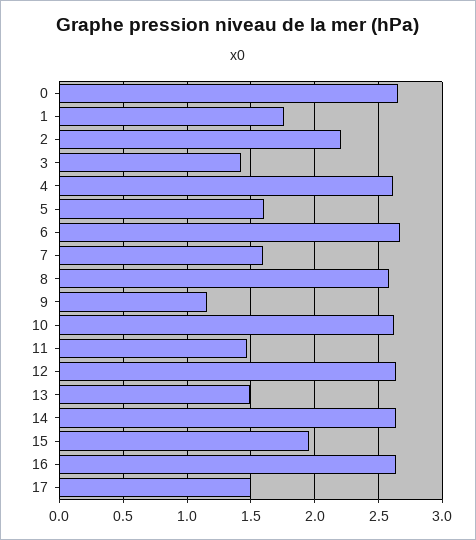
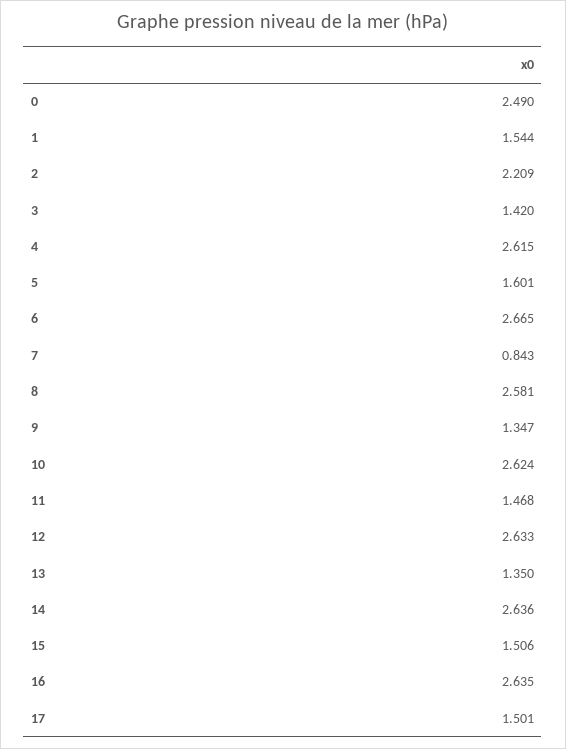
0: 2.65 -> 2.49
1: 1.75 -> 1.544
7: 1.6 -> 0.843
9: 1.15 -> 1.347
13: 1.5 -> 1.35
15: 1.95 -> 1.506

